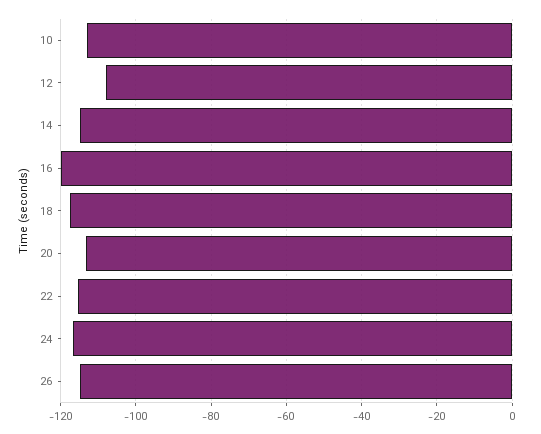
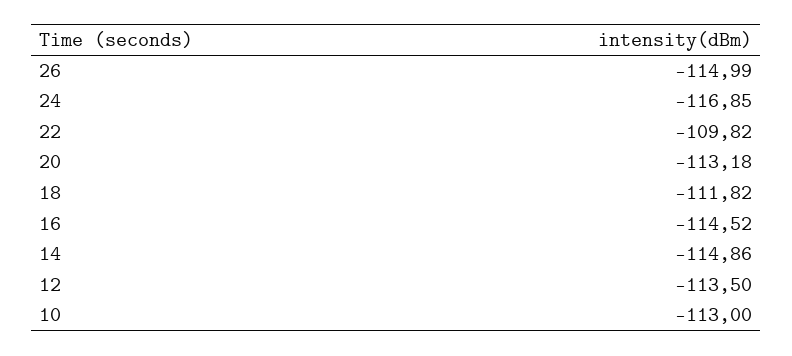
12: -108 -> -113.5
16: -120 -> -114.52
18: -118 -> -111.82
22: -116 -> -109.82

